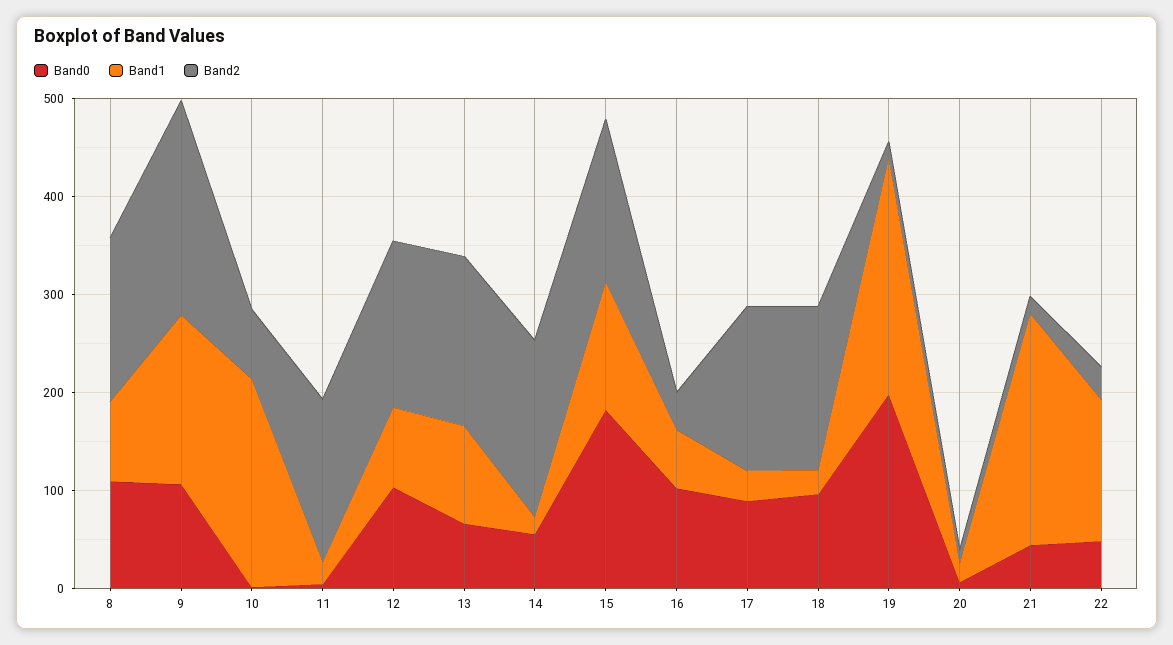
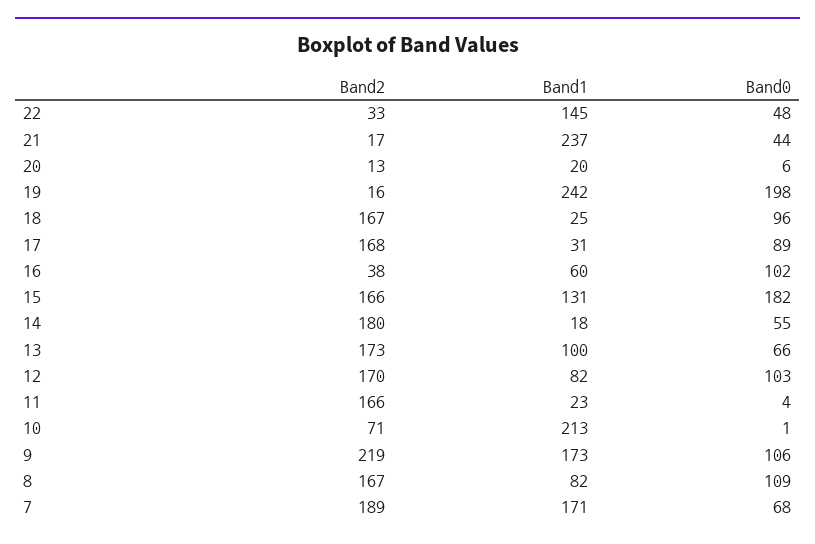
Band2, 7: none -> 189
Band1, 7: none -> 171
Band0, 7: none -> 68

